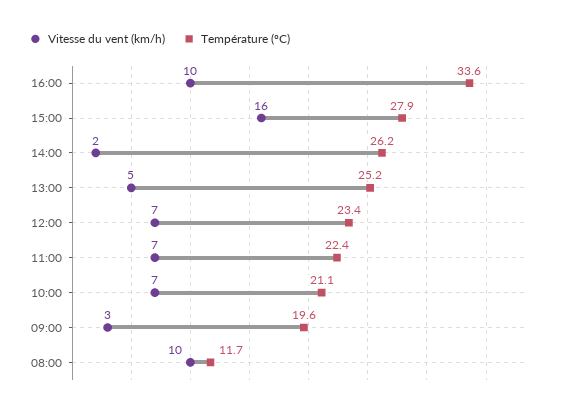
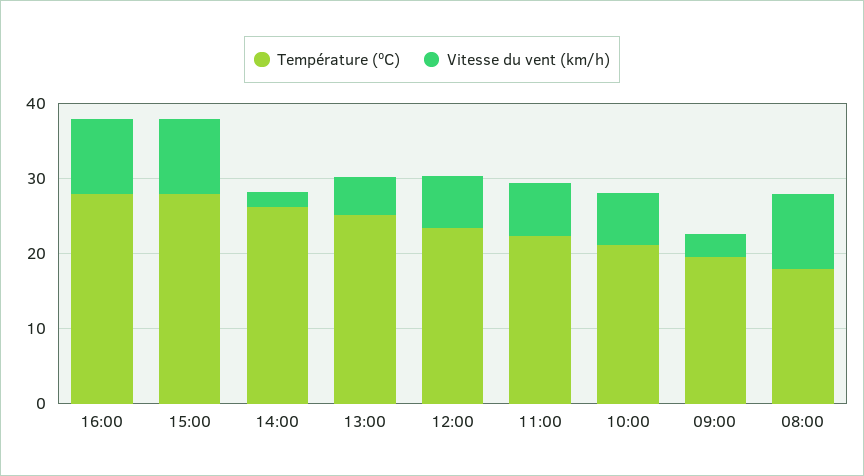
Température (ºC), 16:00: 33.6 -> 28
Vitesse du vent (km/h), 15:00: 16 -> 10
Température (ºC), 08:00: 11.7 -> 18

